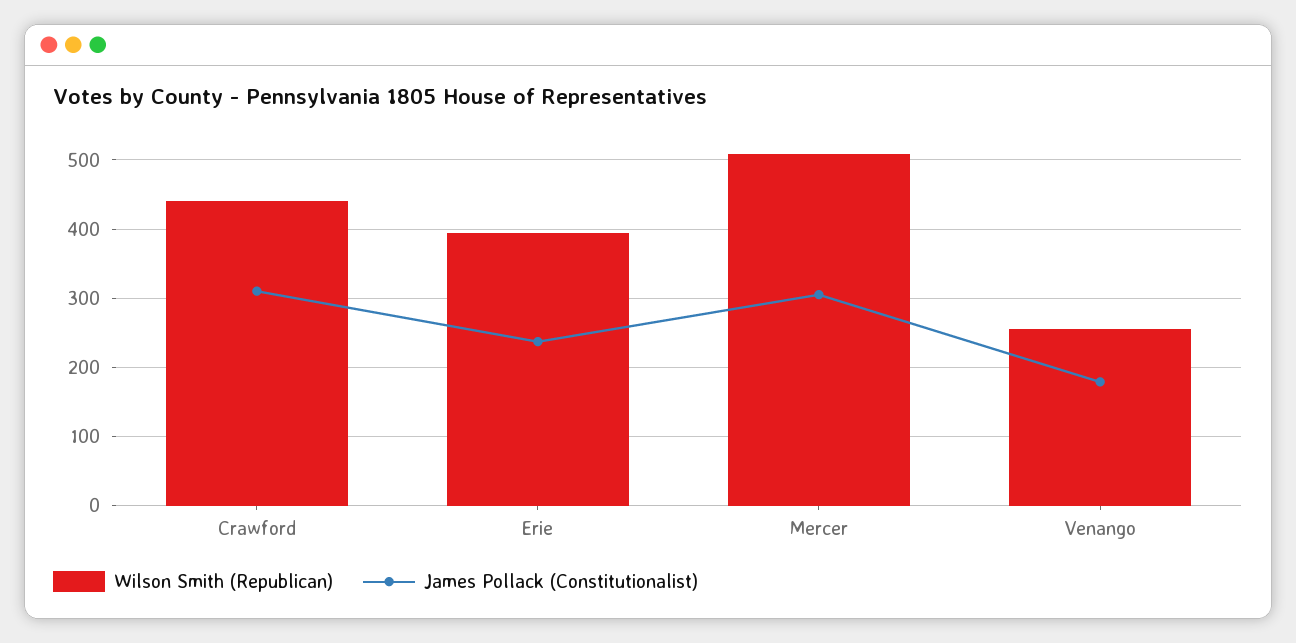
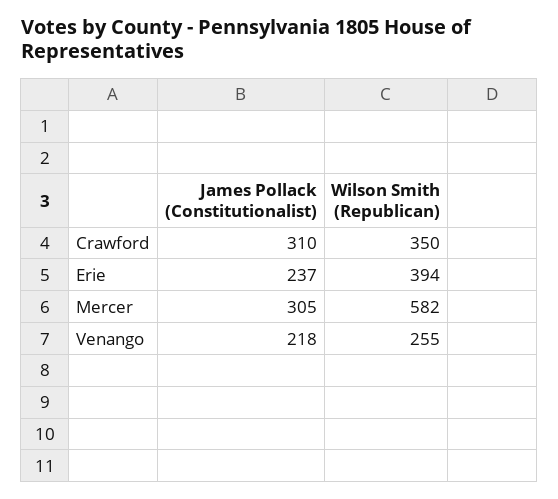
Wilson Smith (Republican), Crawford: 440 -> 350
Wilson Smith (Republican), Mercer: 510 -> 582
James Pollack (Constitutionalist), Venango: 180 -> 218

